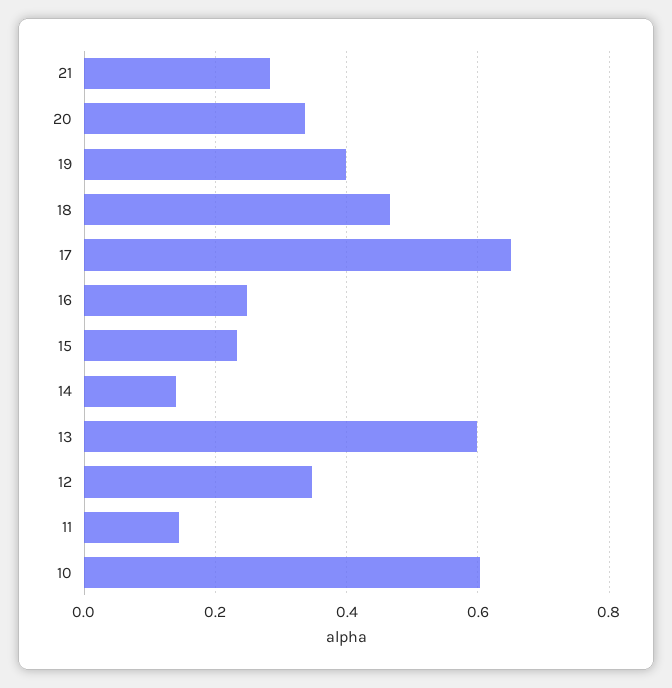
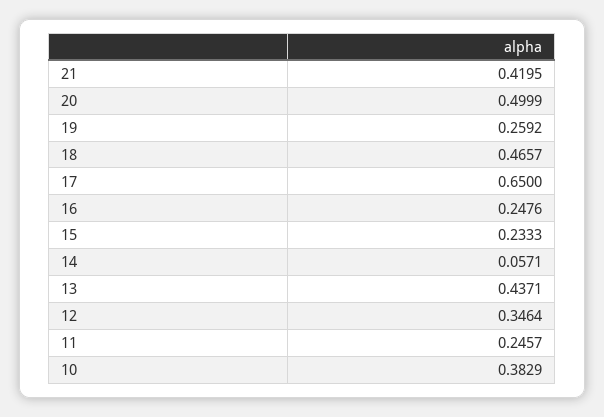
21: 0.28 -> 0.4195
20: 0.34 -> 0.4999
19: 0.4 -> 0.2592
14: 0.14 -> 0.0571
13: 0.6 -> 0.4371
11: 0.14 -> 0.2457
10: 0.6 -> 0.3829

